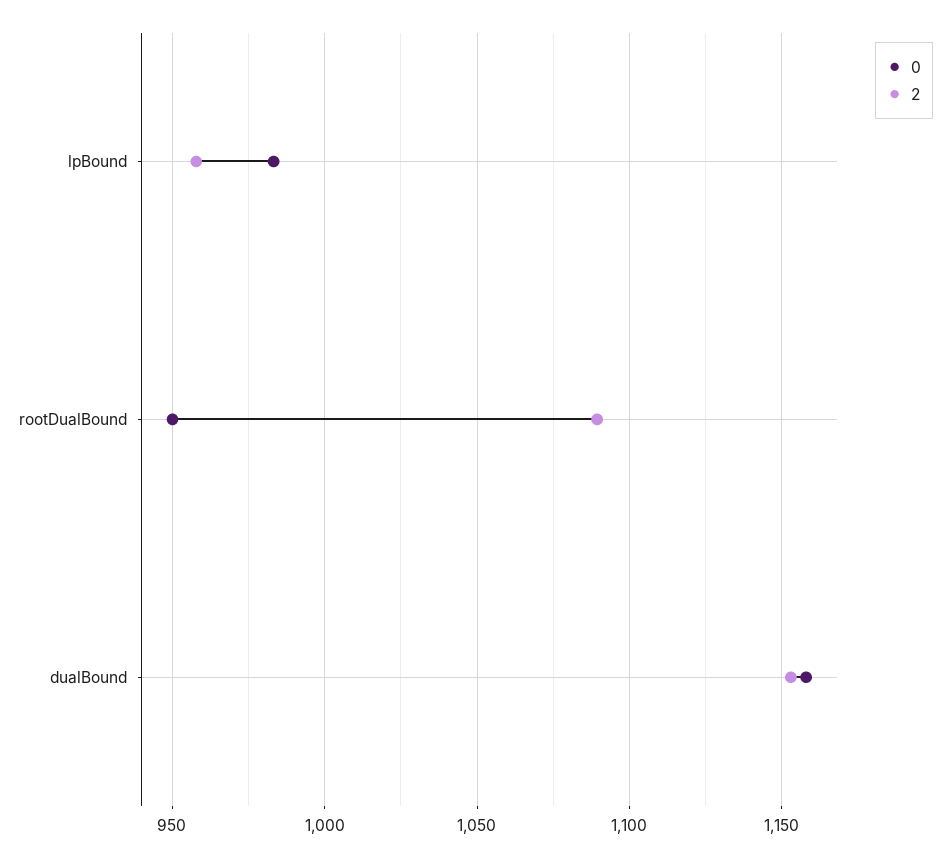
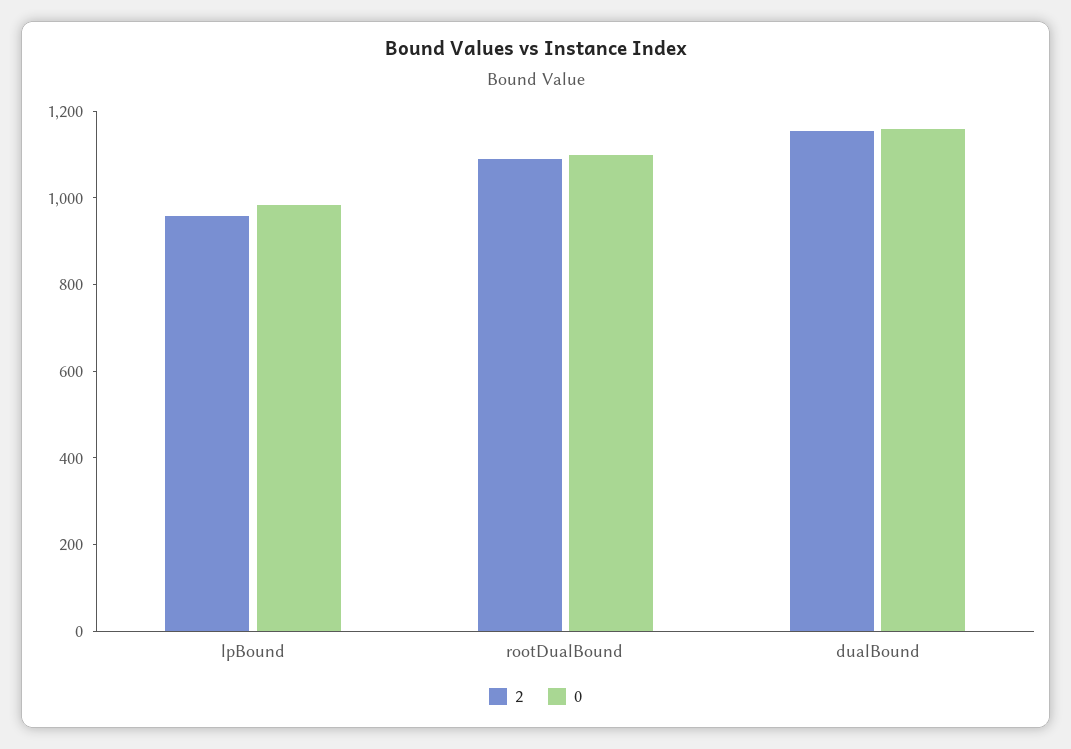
0, rootDualBound: 950 -> 1100

